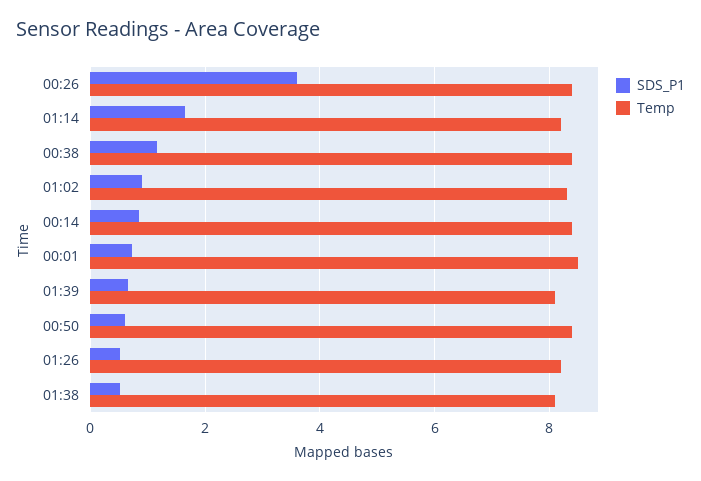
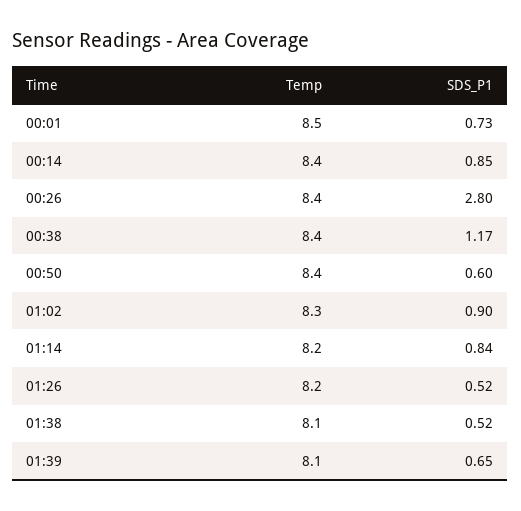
SDS_P1, 00:26: 3.6 -> 2.8
SDS_P1, 01:14: 1.6 -> 0.84

